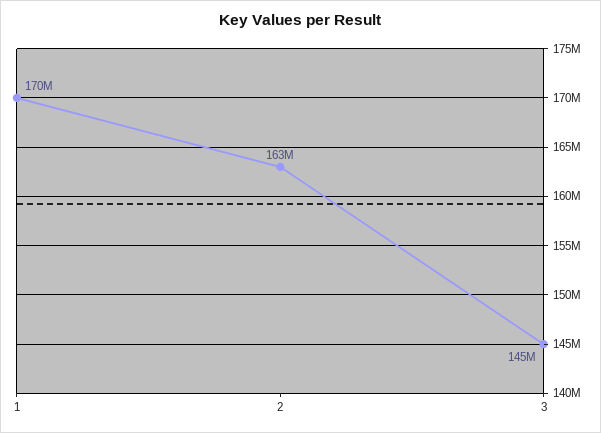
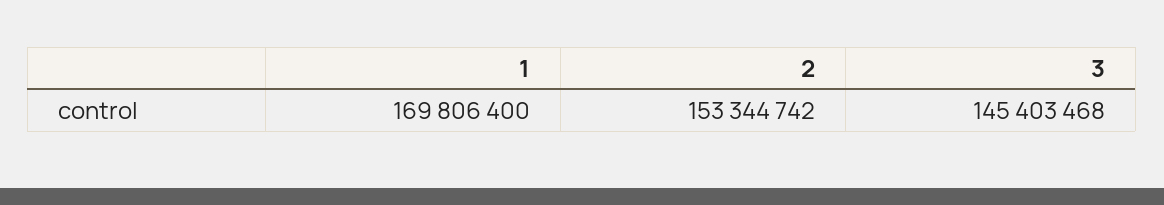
2: 163000000 -> 153344742

